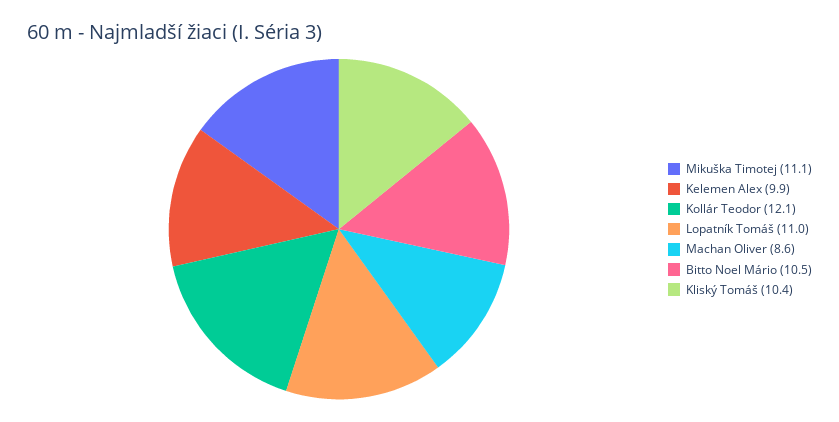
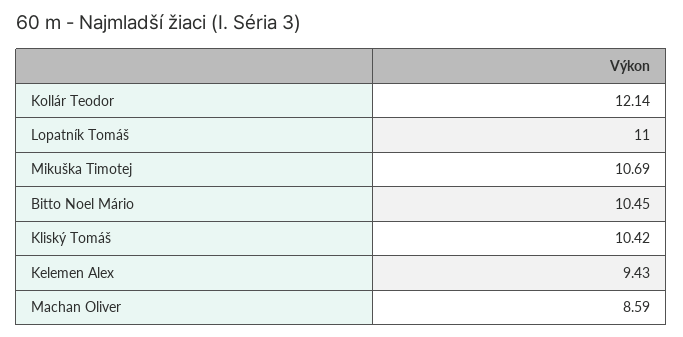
Mikuška Timotej: 11.1 -> 10.69
Kelemen Alex: 9.9 -> 9.43

